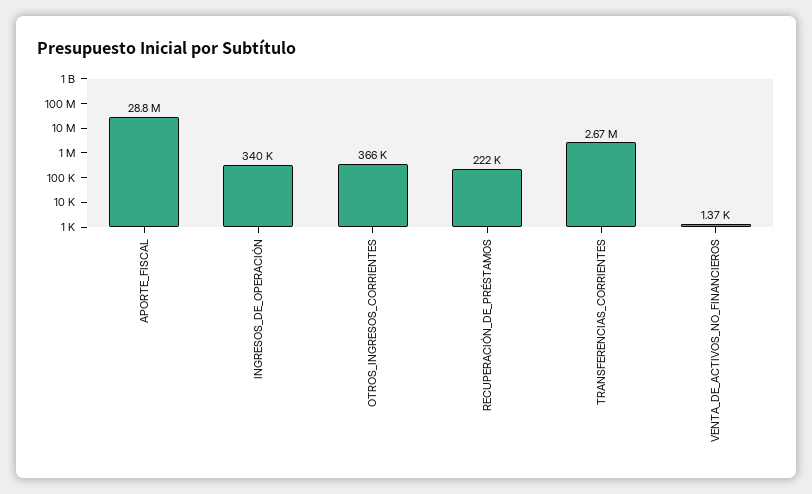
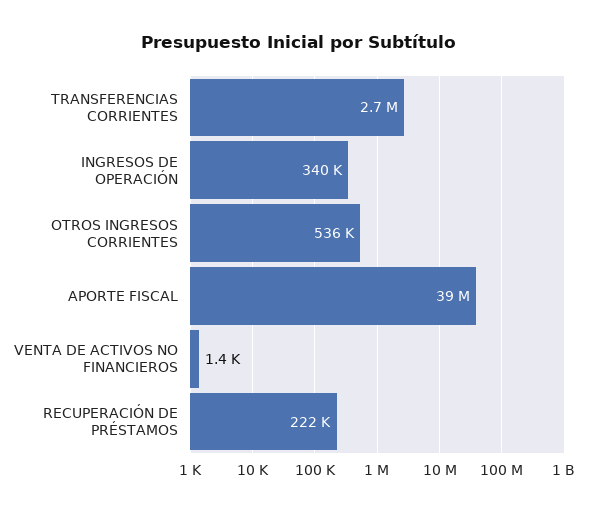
APORTE_FISCAL: 28800000 -> 39000000
OTROS_INGRESOS_CORRIENTES: 366000 -> 536000

